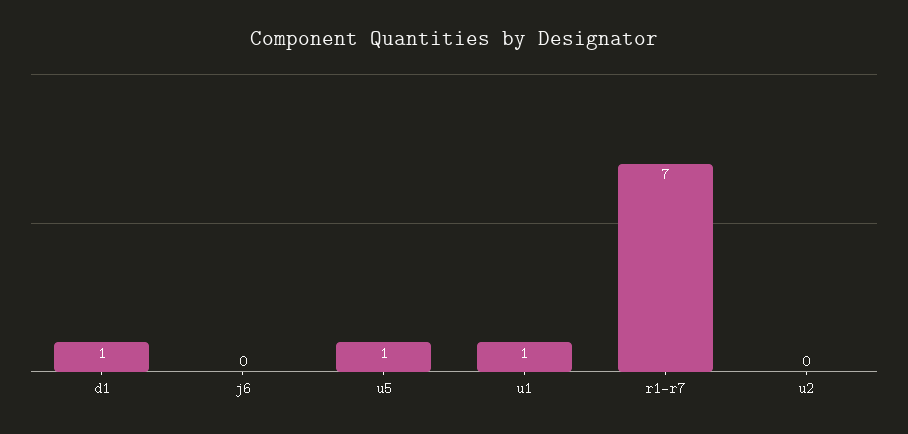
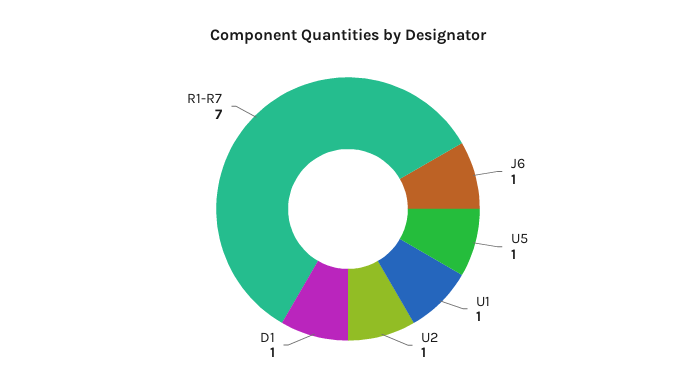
j6: 0 -> 1
u2: 0 -> 1

